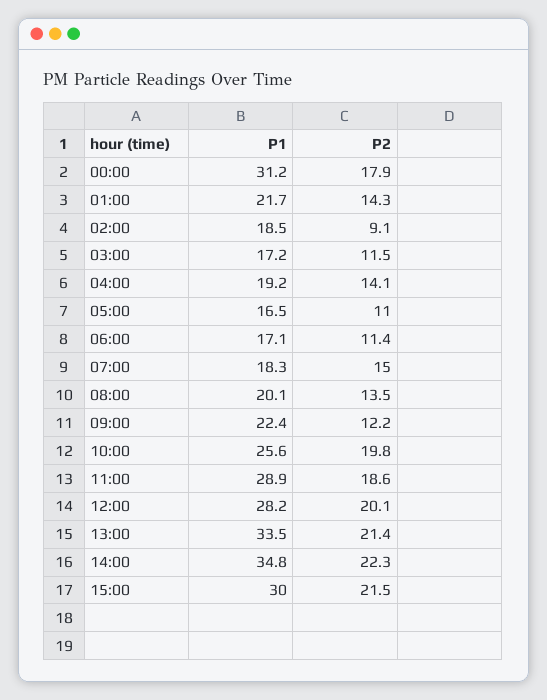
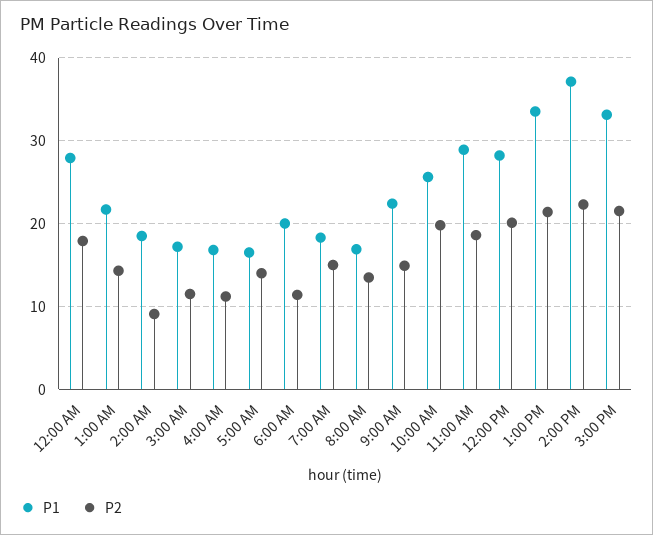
P1, 00:00: 31.2 -> 28
P1, 04:00: 19.2 -> 17
P2, 04:00: 14.1 -> 11
P2, 05:00: 11 -> 14
P1, 06:00: 17.1 -> 20
P1, 08:00: 20.1 -> 17
P2, 09:00: 12.2 -> 15
P1, 14:00: 34.8 -> 37
P1, 15:00: 30 -> 33

